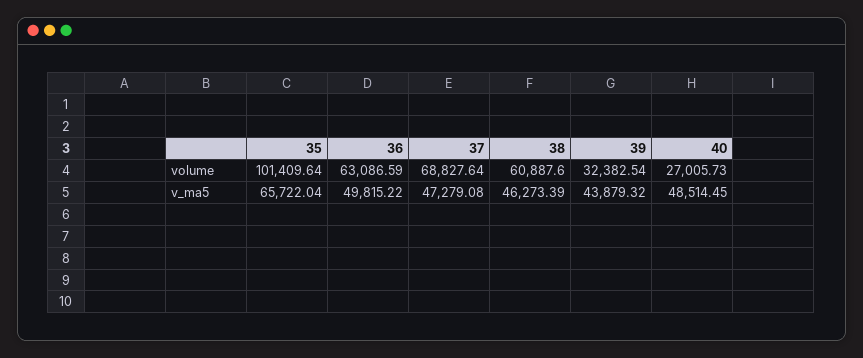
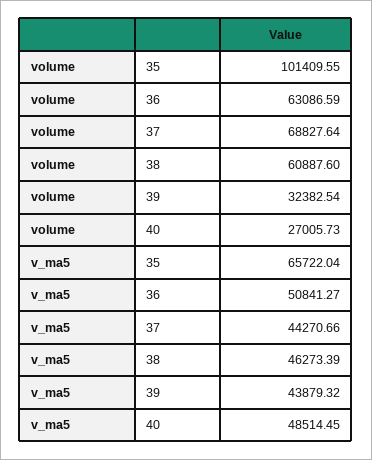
35, volume: 101409.64 -> 101409.55
36, v_ma5: 49815.22 -> 50841.27
37, v_ma5: 47279.08 -> 44270.66

